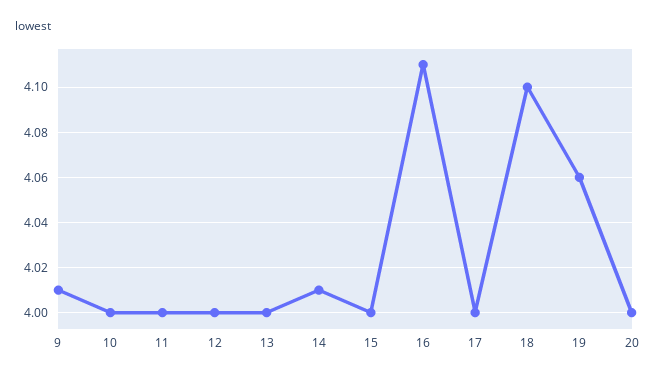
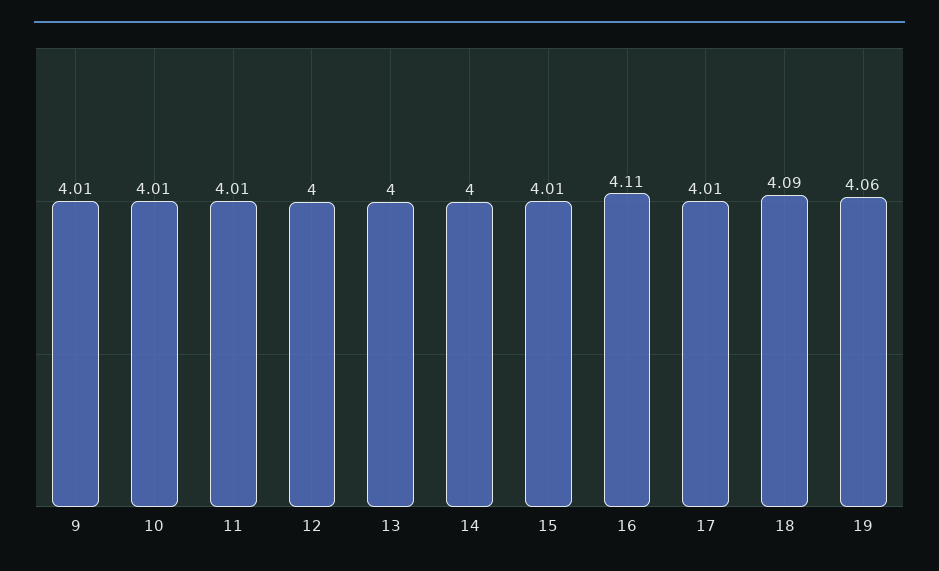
10: 4 -> 4.01
11: 4 -> 4.01
14: 4.01 -> 4
15: 4 -> 4.01
17: 4 -> 4.01
18: 4.1 -> 4.09
20: 4 -> none

